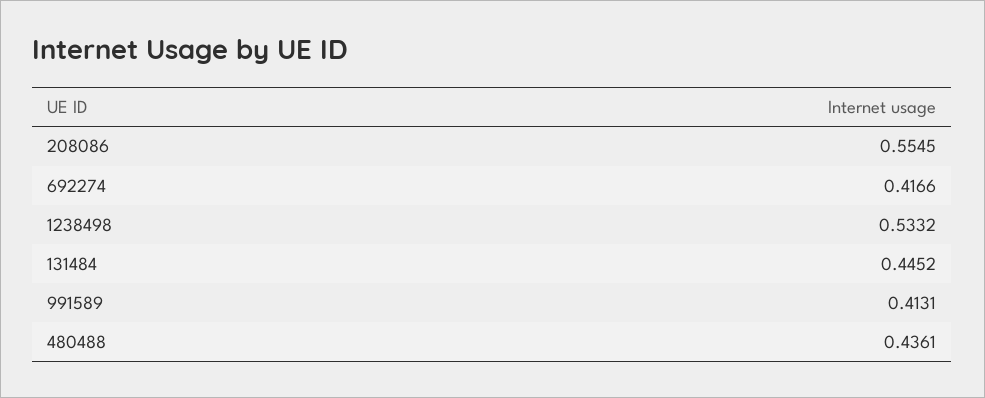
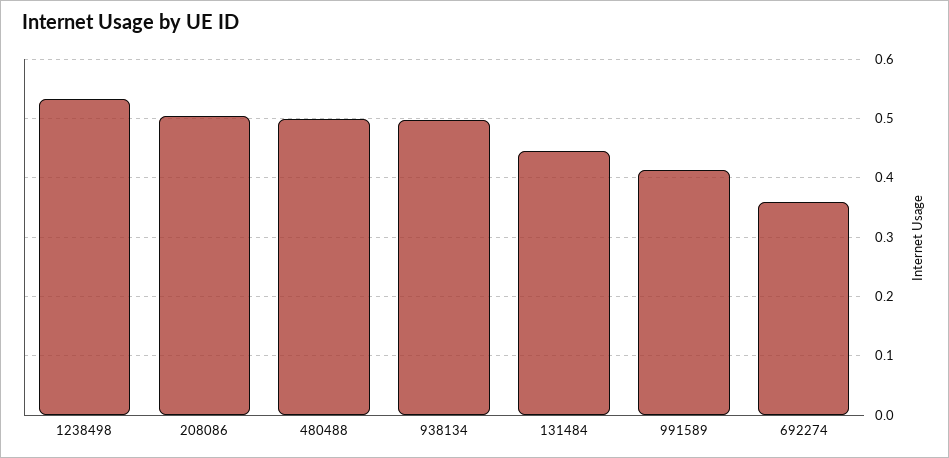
208086: 0.5545 -> 0.5
692274: 0.4166 -> 0.36
480488: 0.4361 -> 0.5
938134: none -> 0.5

